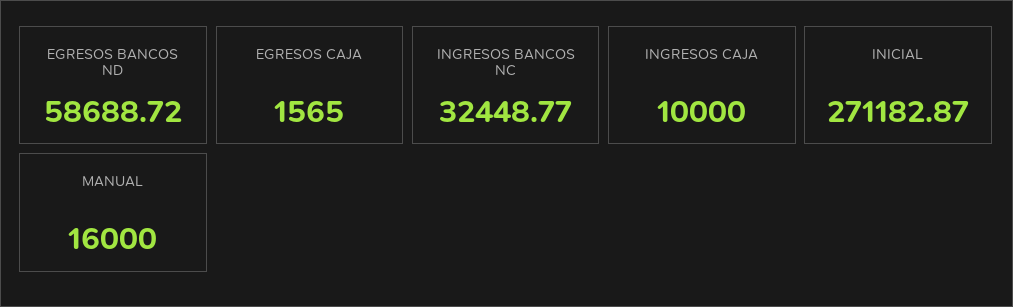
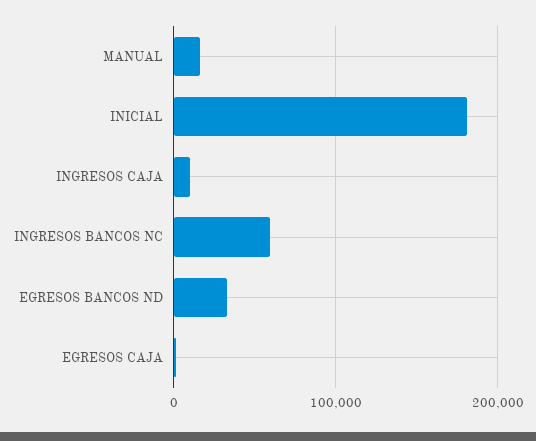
EGRESOS BANCOS ND: 58688.72 -> 30000
INGRESOS BANCOS NC: 32448.77 -> 60000
INICIAL: 271182.87 -> 180000

